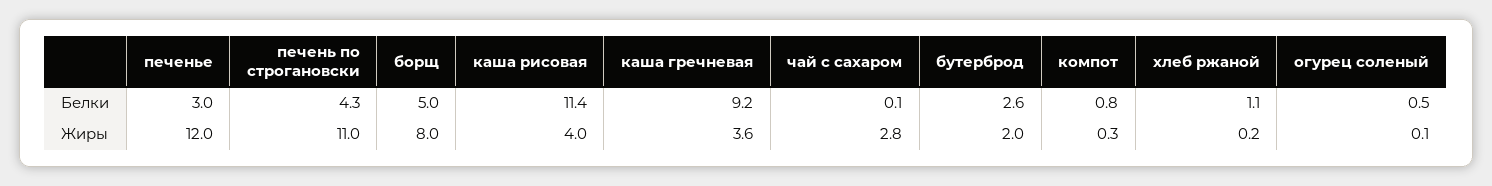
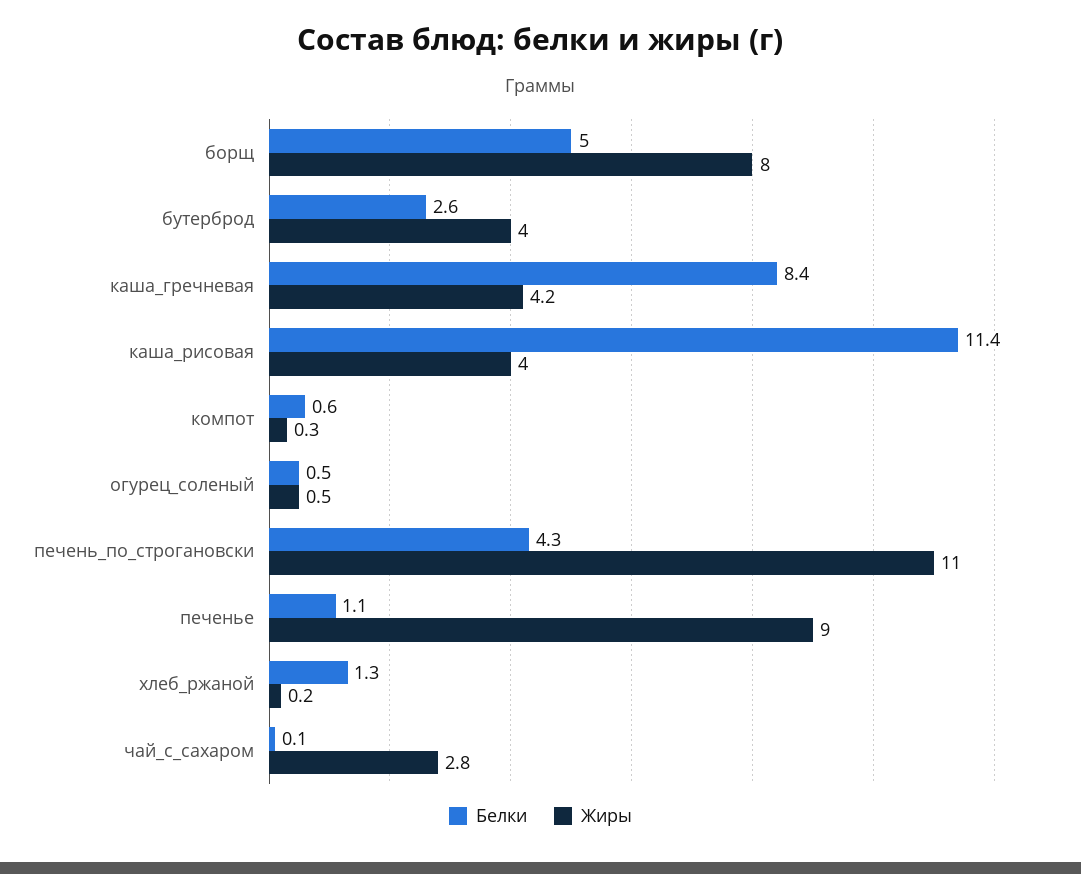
Белки, печенье: 3 -> 1.1
Белки, каша гречневая: 9.2 -> 8.4
Белки, компот: 0.8 -> 0.6
Белки, хлеб ржаной: 1.1 -> 1.3
Жиры, печенье: 12 -> 9
Жиры, каша гречневая: 3.6 -> 4.2
Жиры, бутерброд: 2 -> 4
Жиры, огурец соленый: 0.1 -> 0.5

